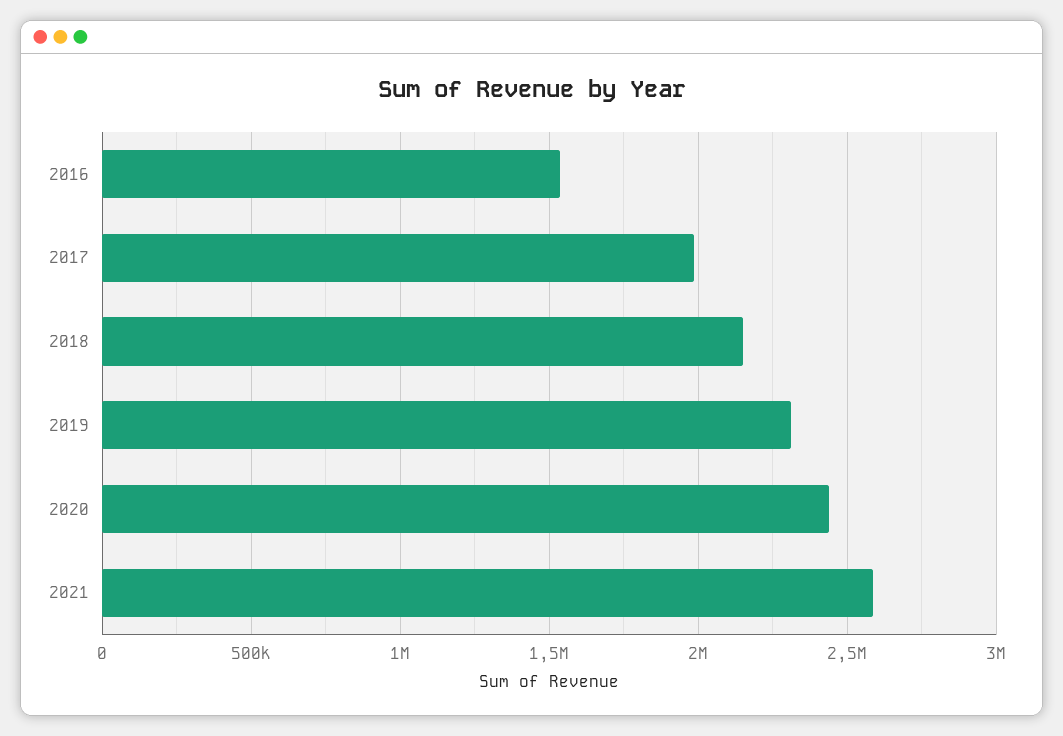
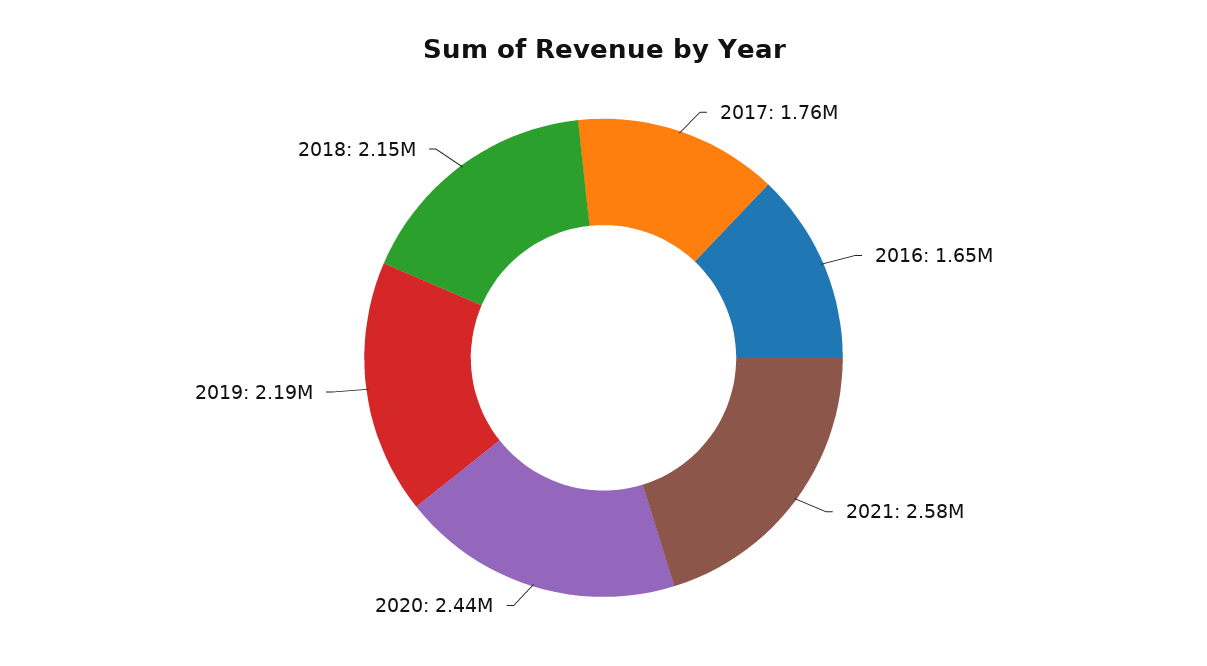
2016: 1550000 -> 1650000
2017: 2000000 -> 1760000
2019: 2300000 -> 2190000

